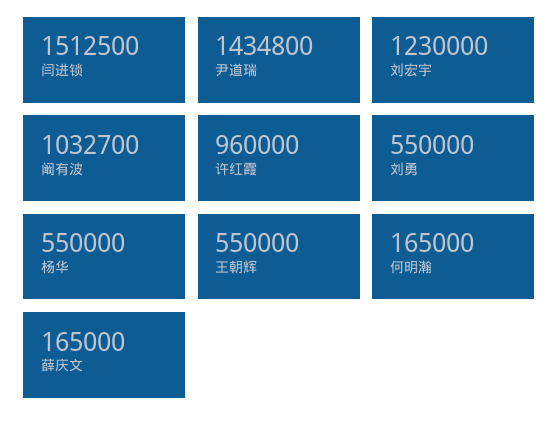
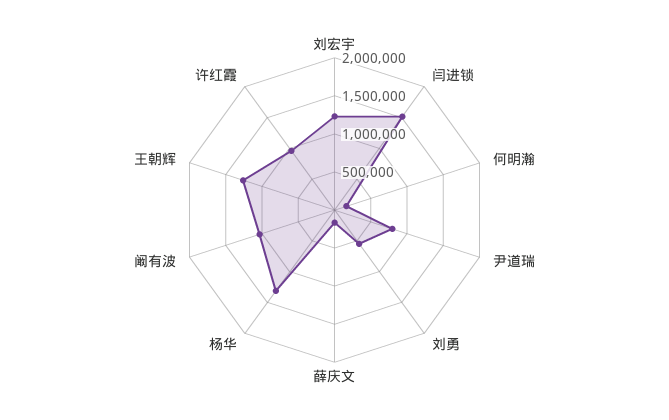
尹道瑞: 1434800 -> 750000
杨华: 550000 -> 1250000
王朝辉: 550000 -> 1250000

